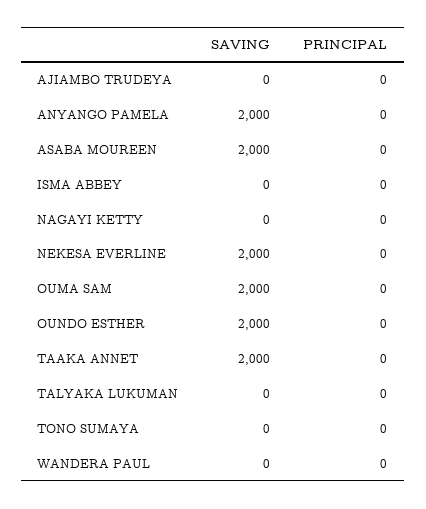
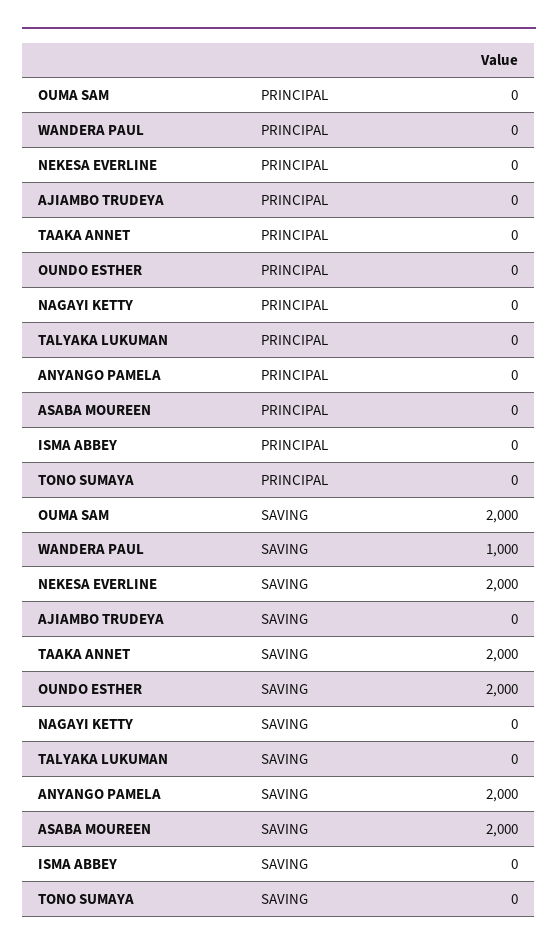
SAVING, WANDERA PAUL: 0 -> 1000

